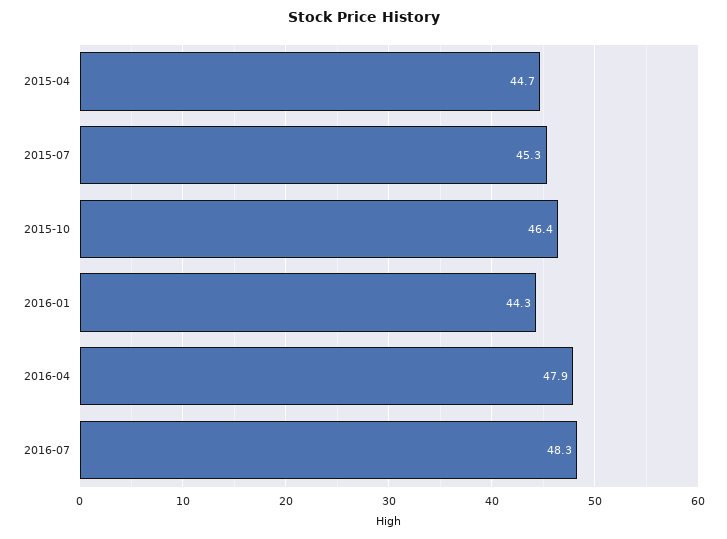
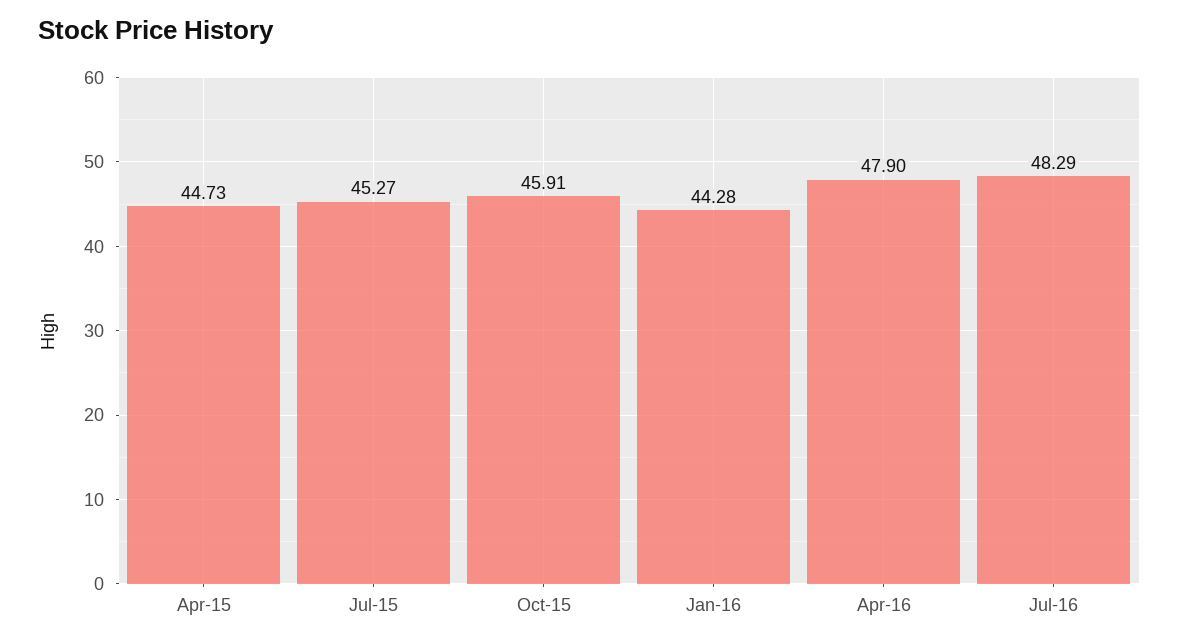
2015-10: 46.4 -> 45.91

